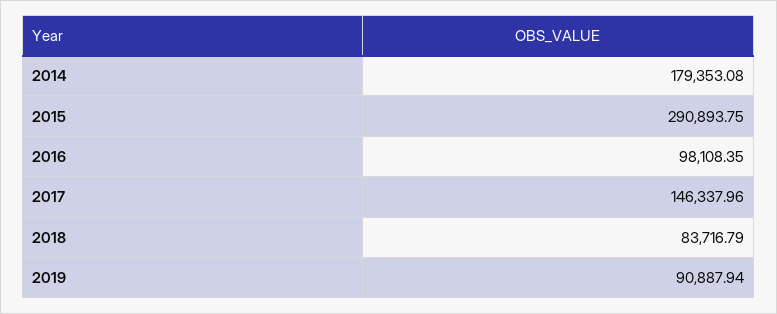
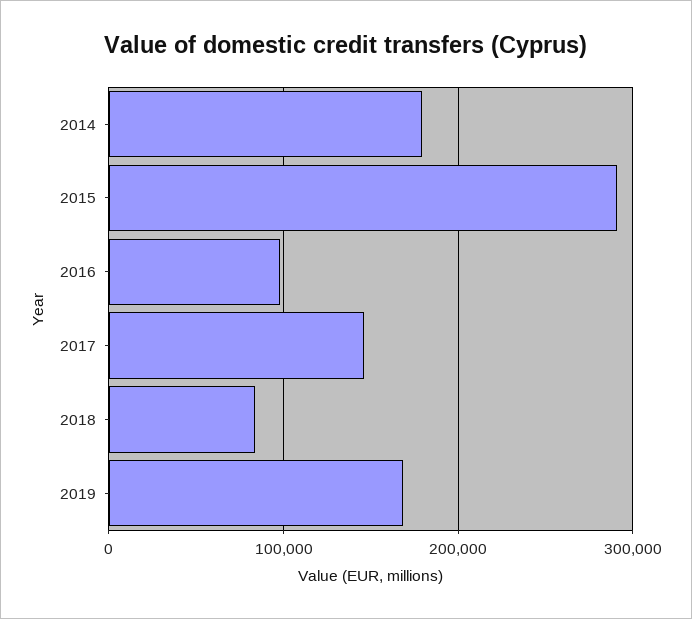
2019: 90887.94 -> 170000

